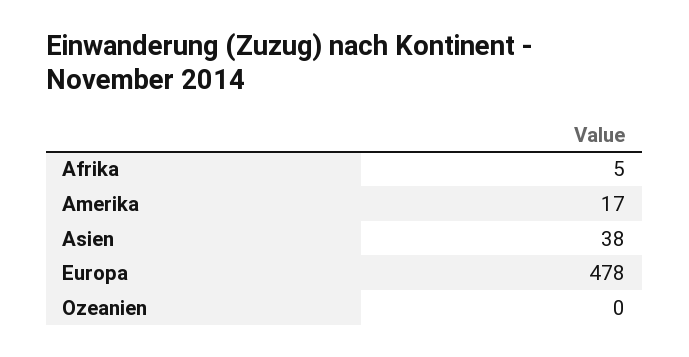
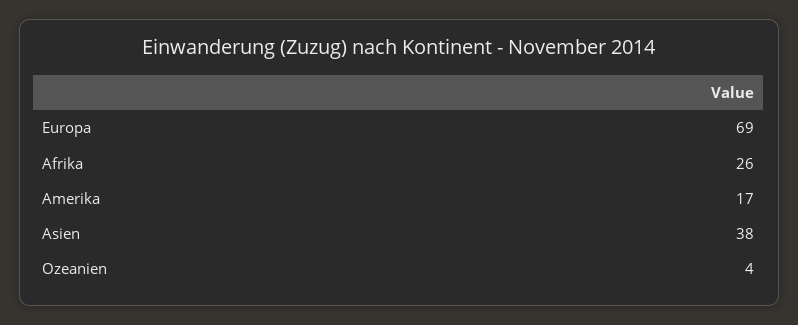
Afrika: 5 -> 26
Europa: 478 -> 69
Ozeanien: 0 -> 4

